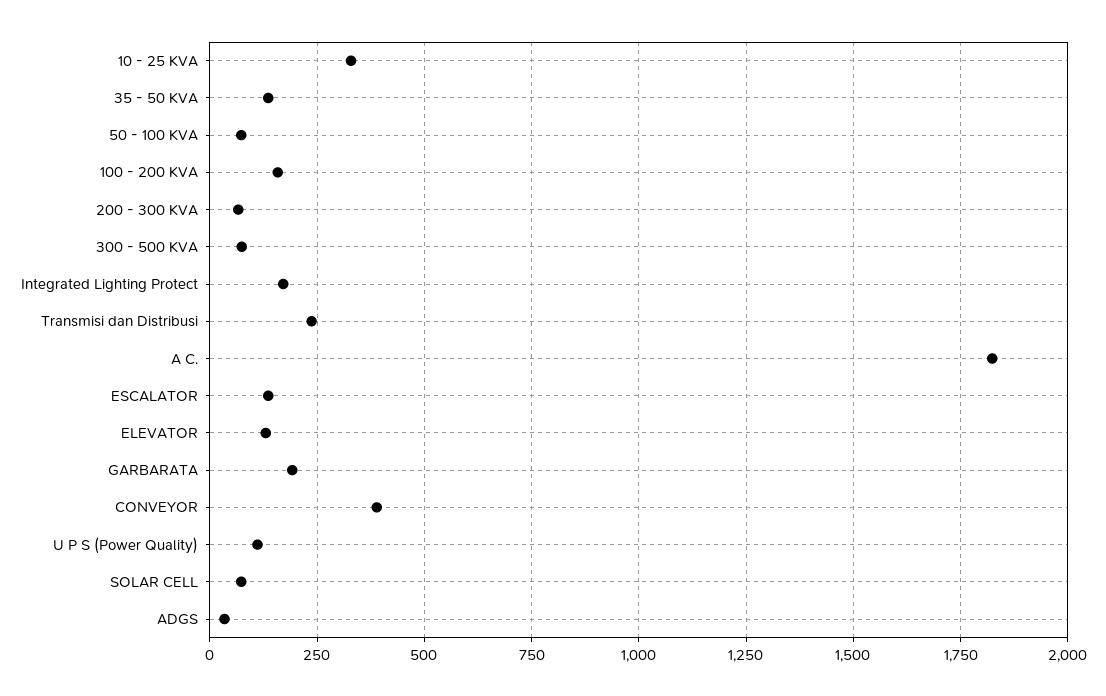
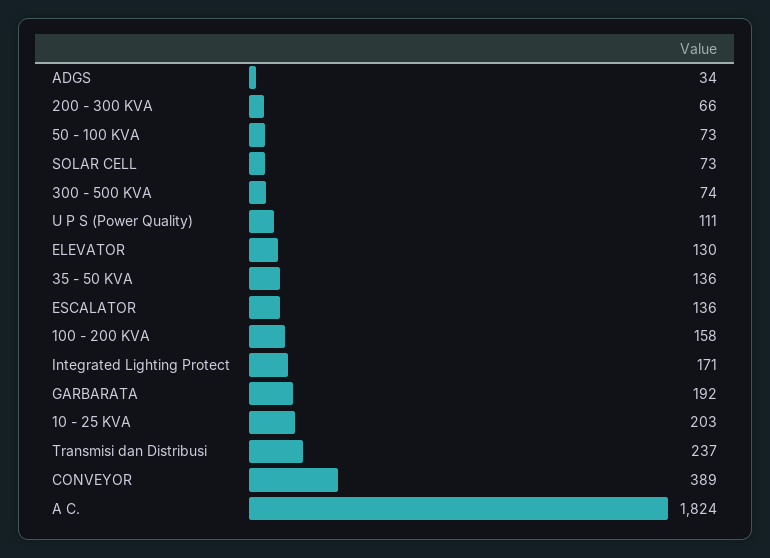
10 - 25 KVA: 325 -> 203

